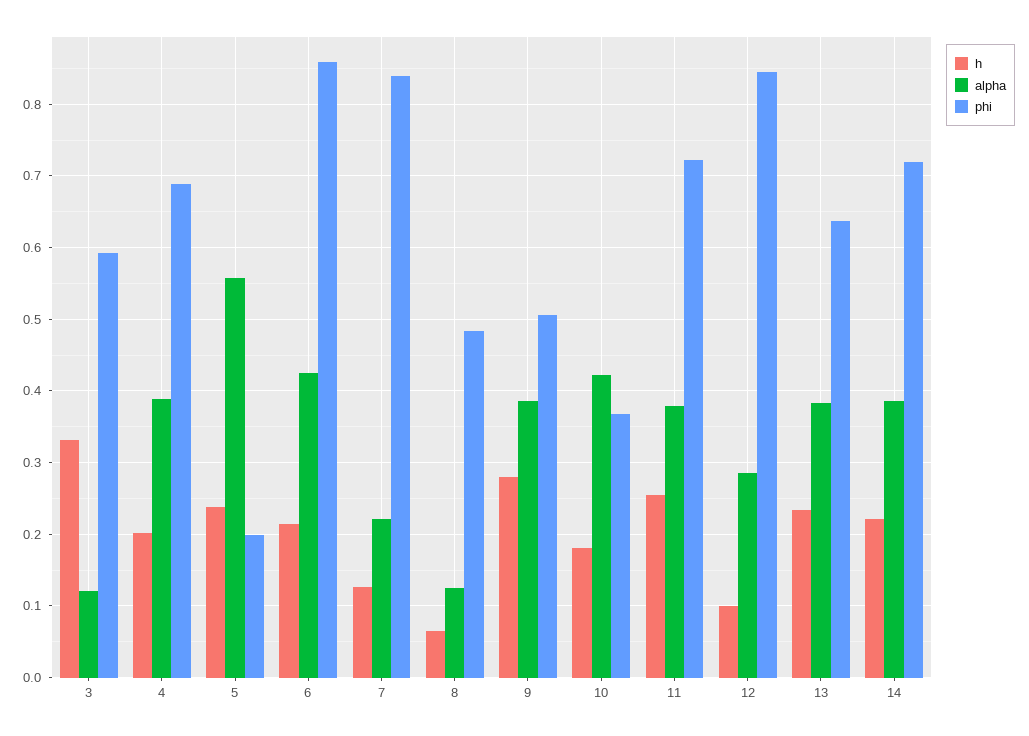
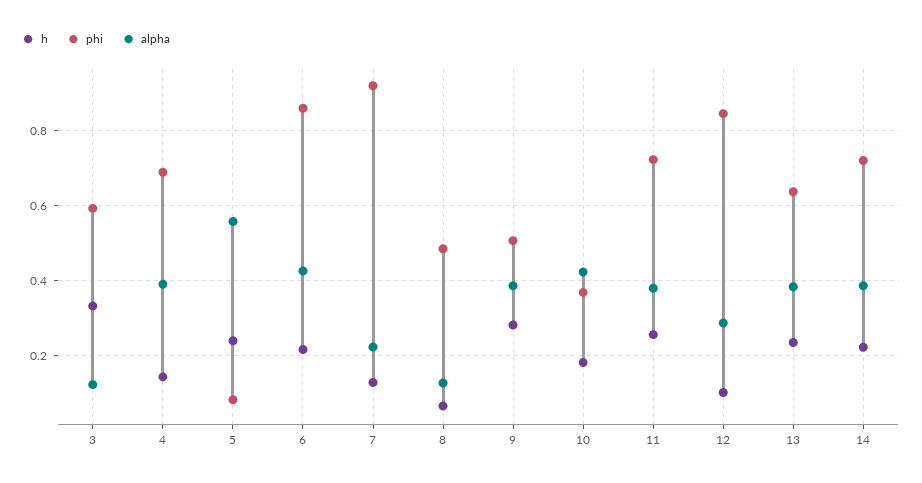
h, 4: 0.2 -> 0.14
phi, 5: 0.2 -> 0.08
phi, 7: 0.84 -> 0.92

